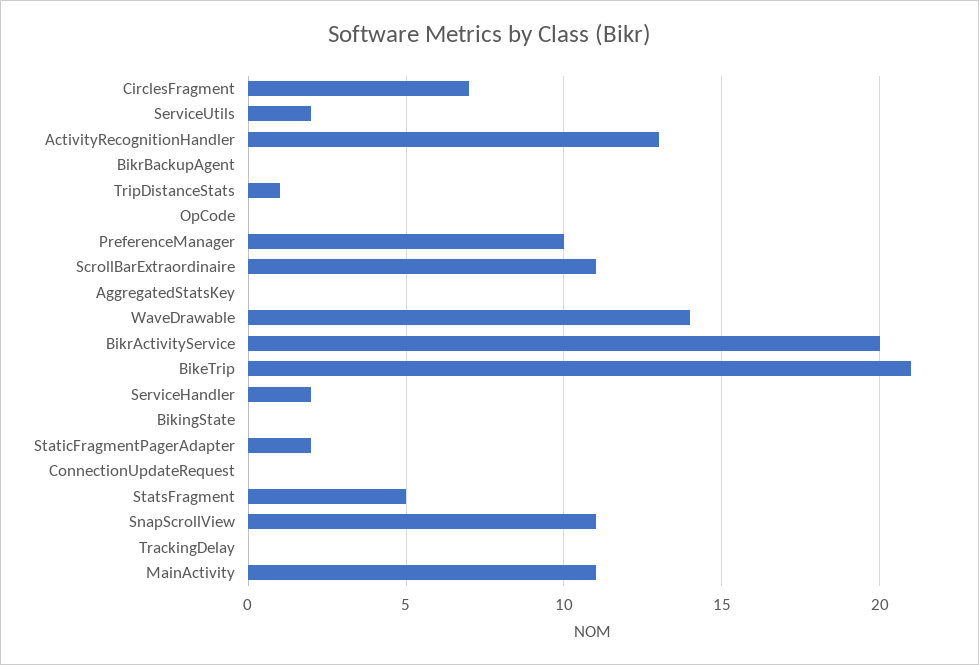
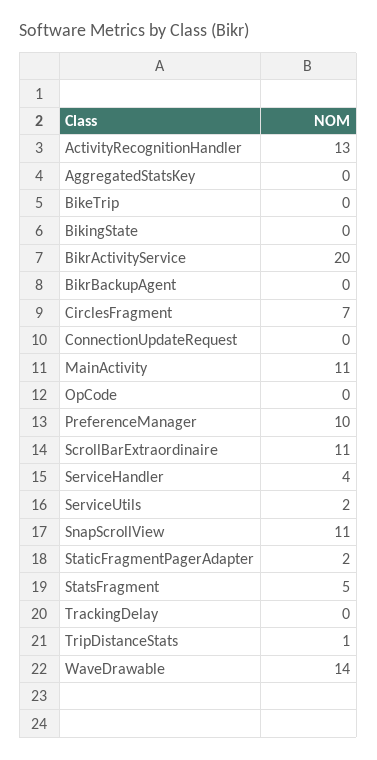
BikeTrip: 21 -> 0
ServiceHandler: 2 -> 4

